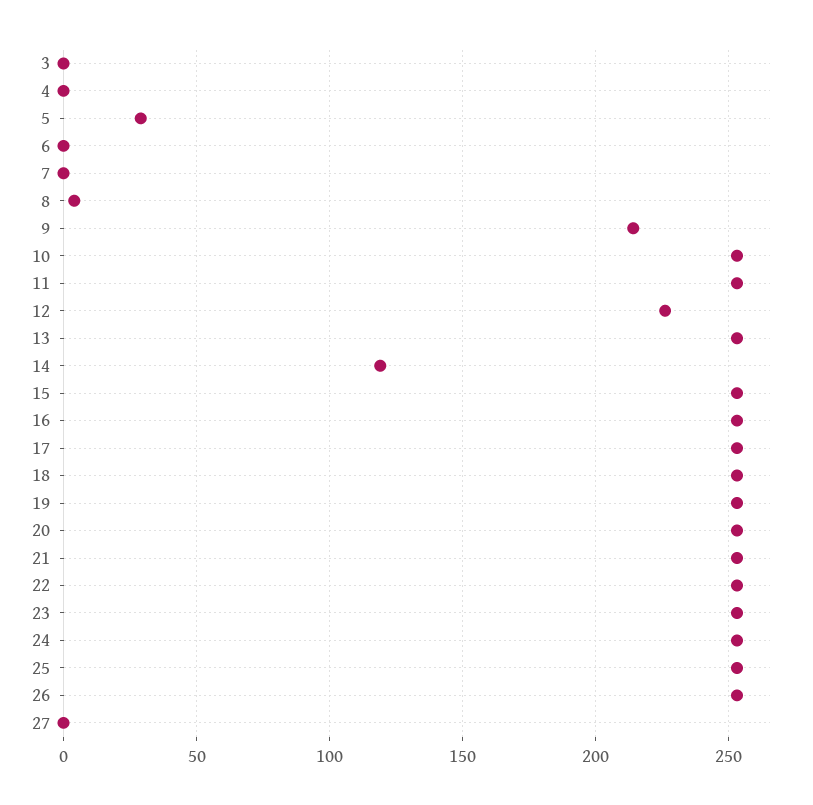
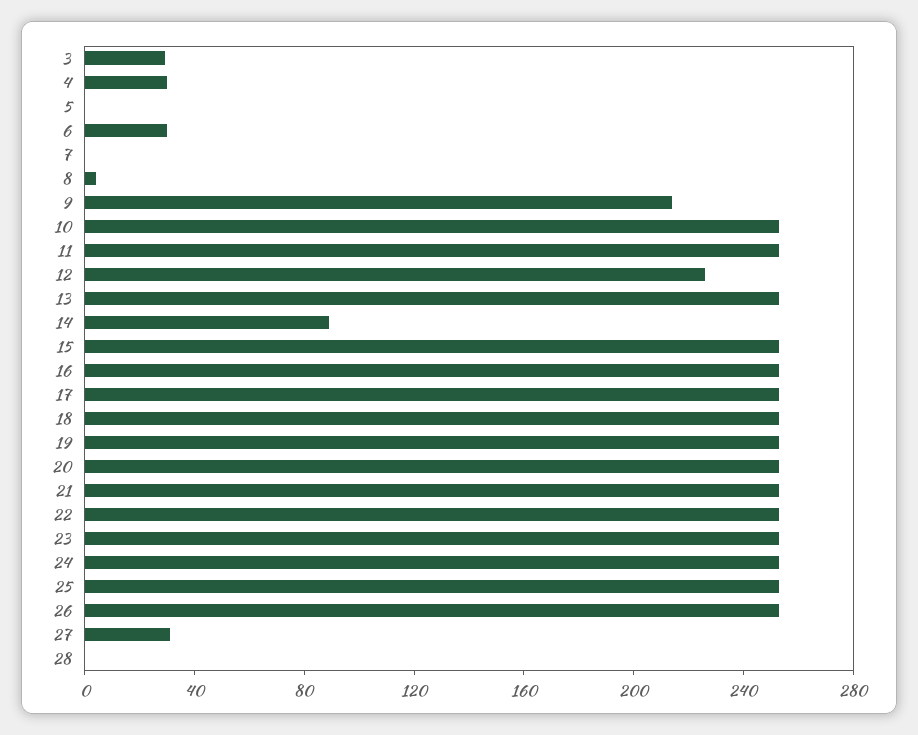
3: 0 -> 30
4: 0 -> 30
5: 30 -> 0
6: 0 -> 30
14: 120 -> 90
27: 0 -> 30
28: none -> 0

